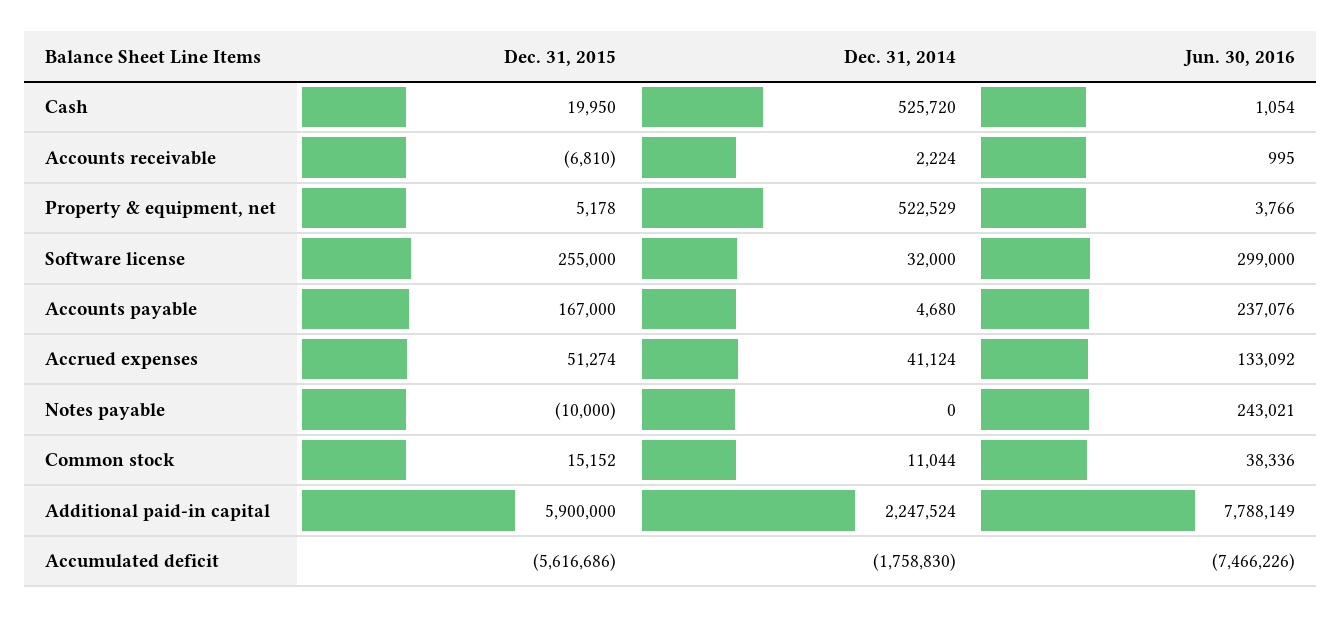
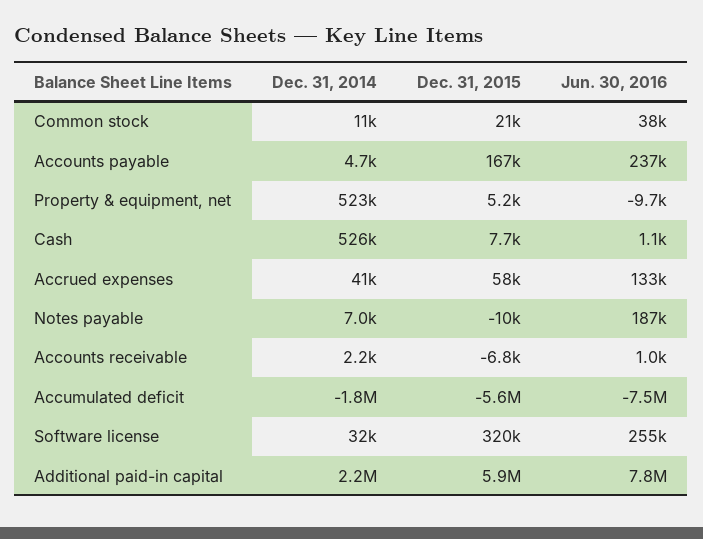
Dec. 31, 2015, Cash: 19950 -> 7700
Jun. 30, 2016, Property & equipment, net: 3766 -> -9700
Dec. 31, 2015, Software license: 255000 -> 320000
Jun. 30, 2016, Software license: 299000 -> 255000
Dec. 31, 2015, Accrued expenses: 51274 -> 58000
Dec. 31, 2014, Notes payable: 0 -> 7000
Jun. 30, 2016, Notes payable: 243021 -> 187000
Dec. 31, 2015, Common stock: 15152 -> 21000

